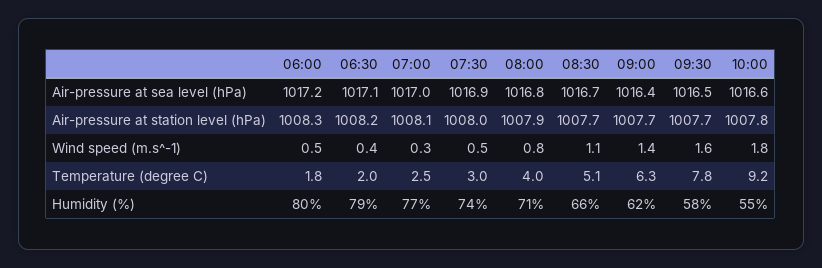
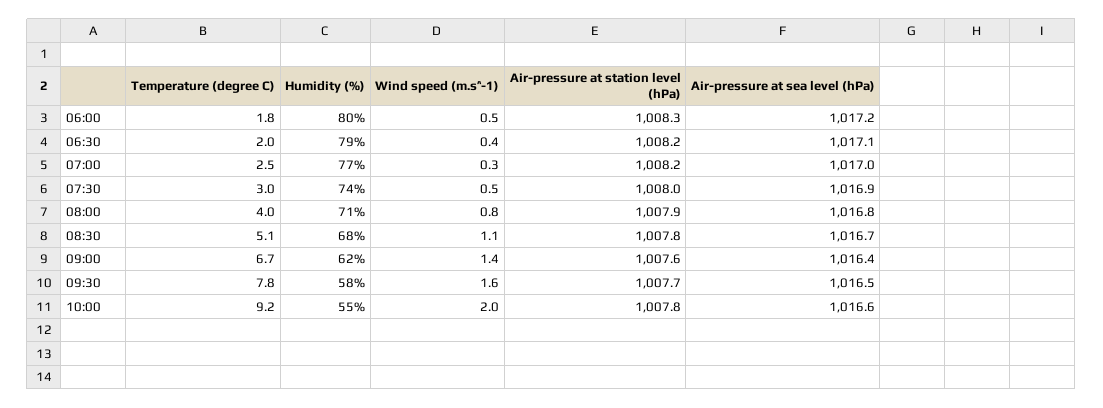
07:00, Air-pressure at station level (hPa): 1008.1 -> 1008.2
08:30, Air-pressure at station level (hPa): 1007.7 -> 1007.8
09:00, Air-pressure at station level (hPa): 1007.7 -> 1007.6
10:00, Wind speed (m.s^-1): 1.8 -> 2
09:00, Temperature (degree C): 6.3 -> 6.7
08:30, Humidity (%): 66 -> 68

